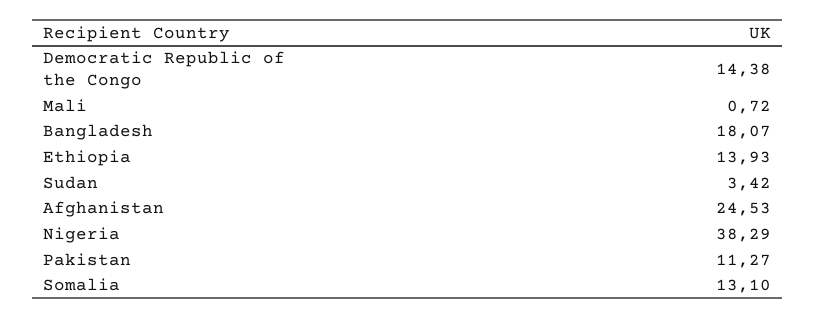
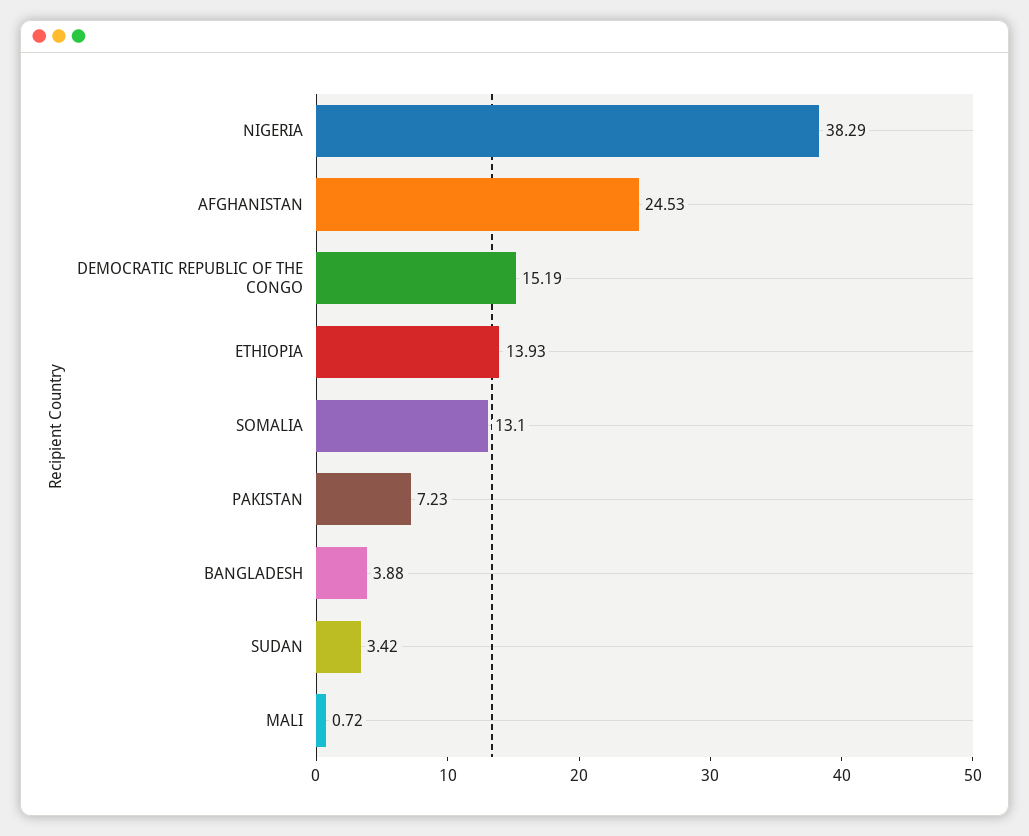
Democratic Republic of the Congo: 14.38 -> 15.19
Bangladesh: 18.07 -> 3.88
Pakistan: 11.27 -> 7.23

